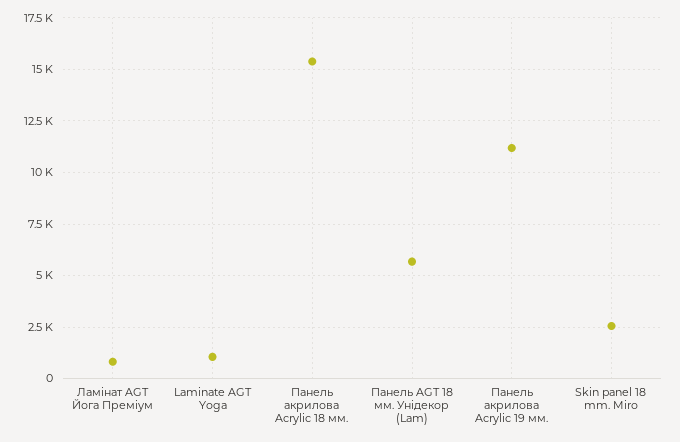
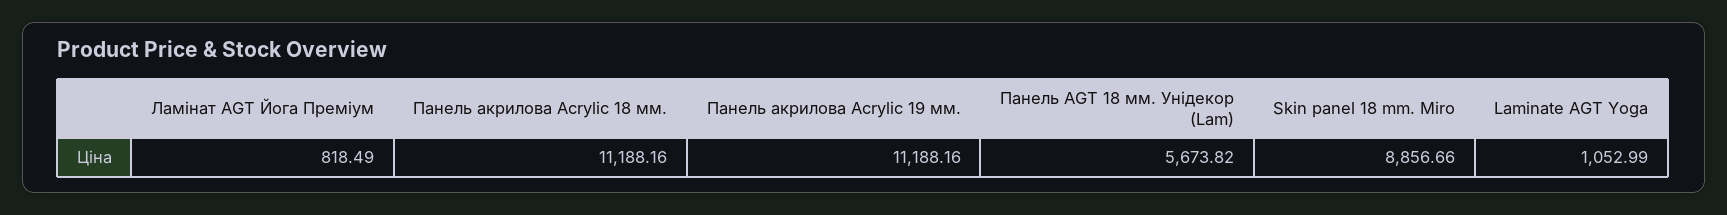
Панель акрилова Acrylic 18 мм.: 15500 -> 11188.16
Skin panel 18 mm. Miro: 2500 -> 8856.66

